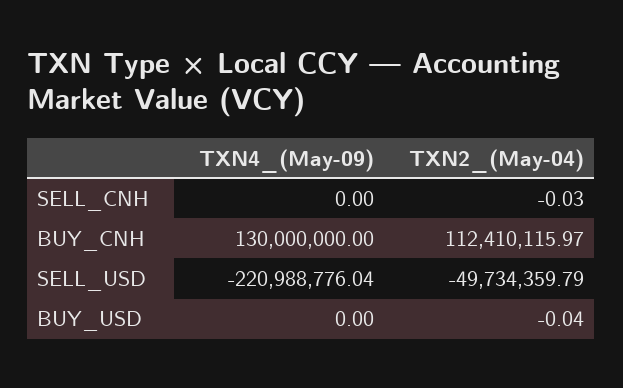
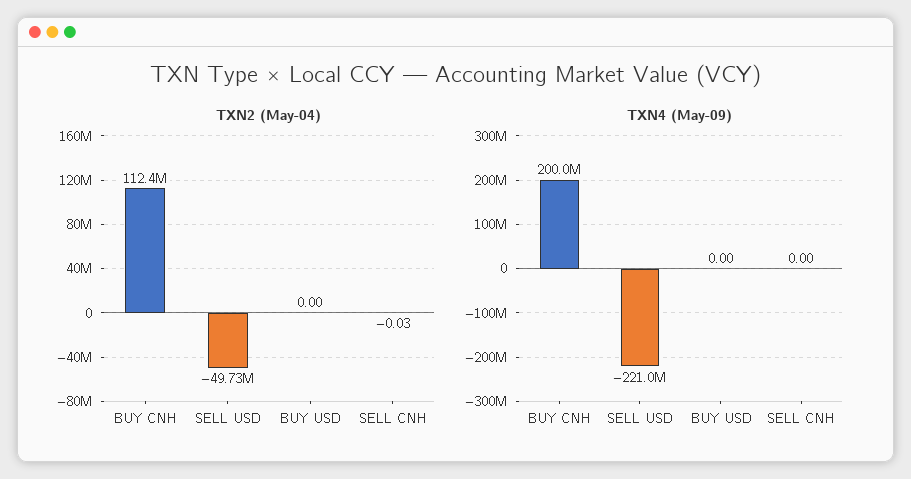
TXN4_(May-09), BUY_CNH: 130000000 -> 200000000
TXN2_(May-04), BUY_USD: -0.04 -> 0

